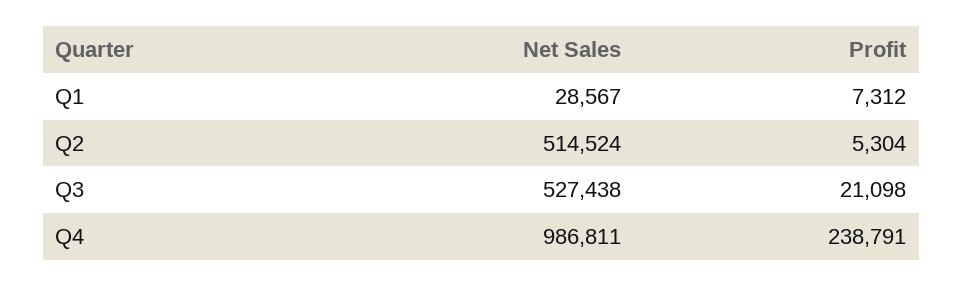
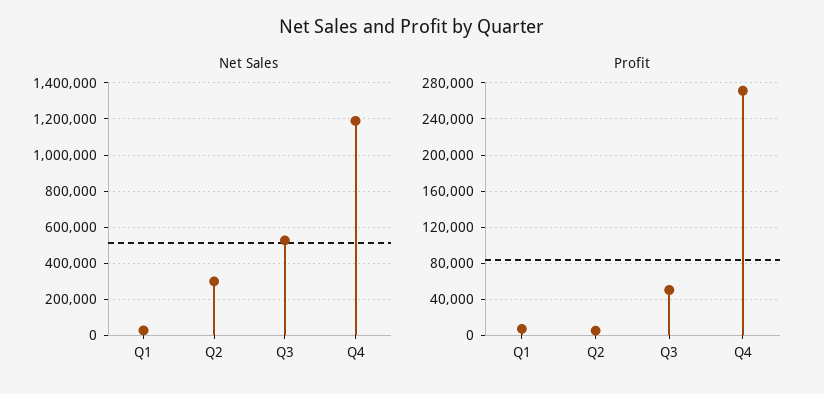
Net Sales, Q2: 514524 -> 300000
Profit, Q3: 21098 -> 50000
Net Sales, Q4: 986811 -> 1200000
Profit, Q4: 238791 -> 270000

